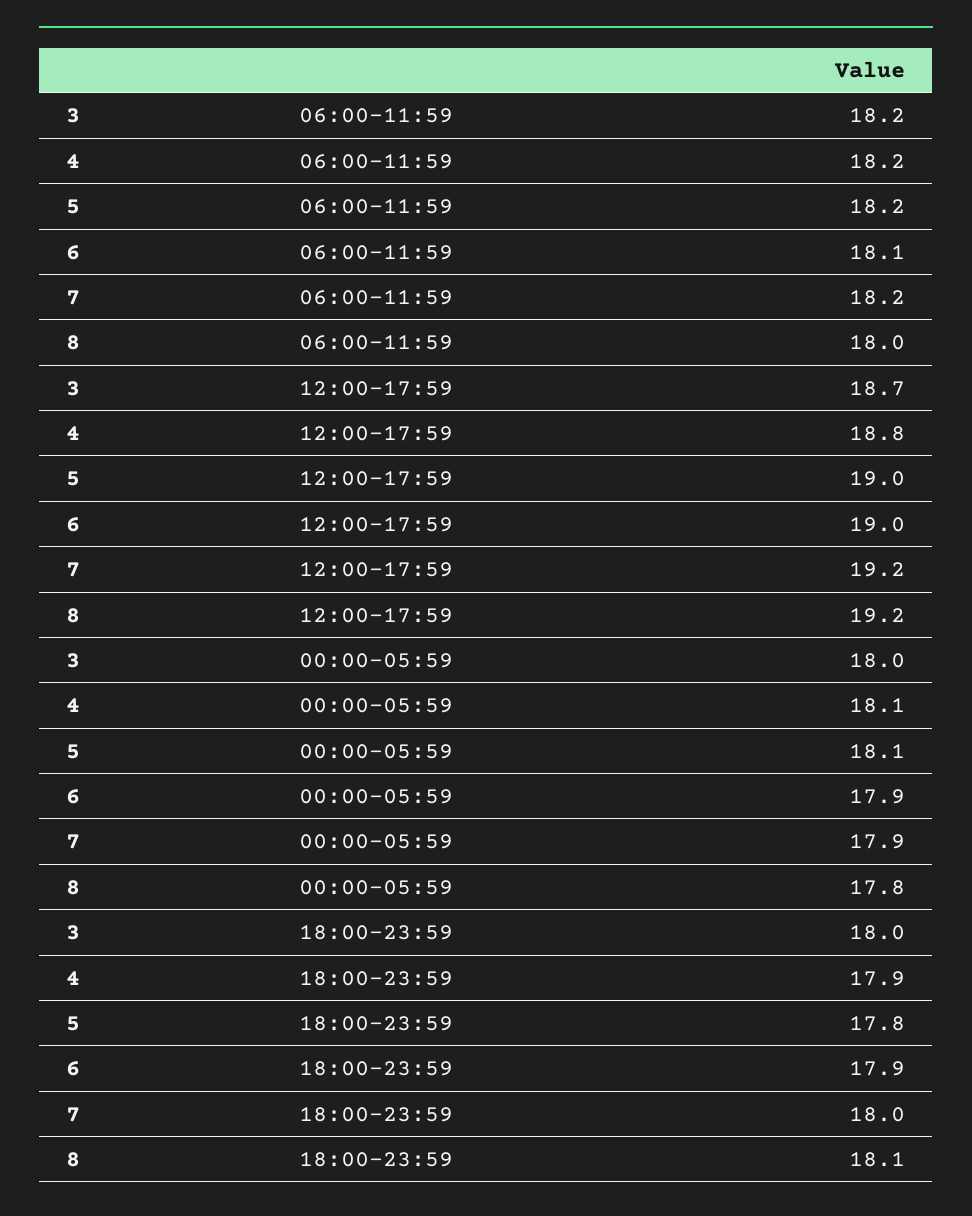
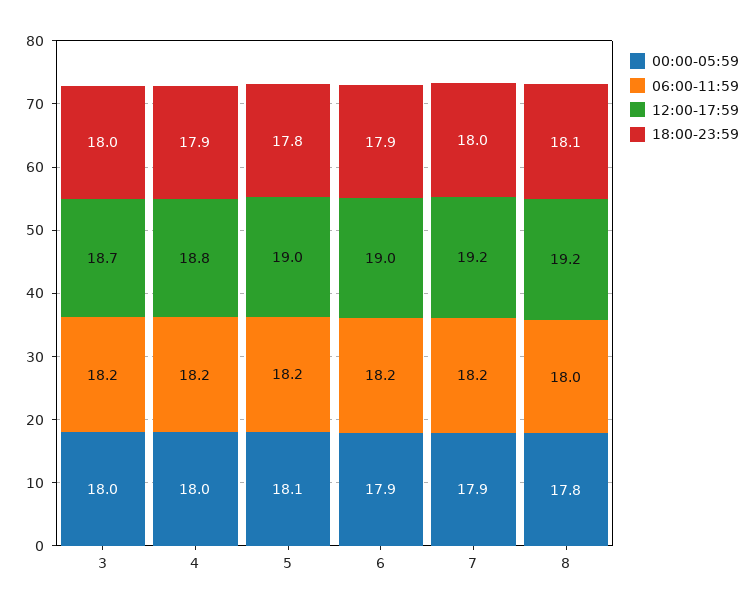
06:00-11:59, 6: 18.1 -> 18.2
00:00-05:59, 4: 18.1 -> 18

